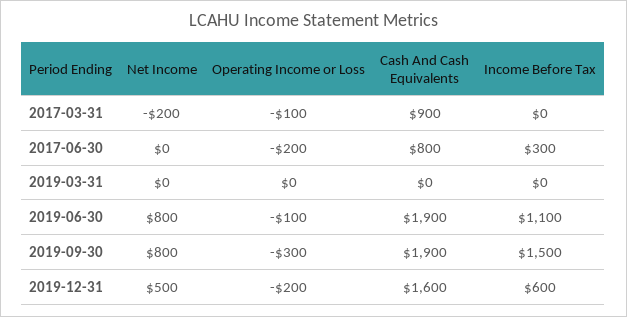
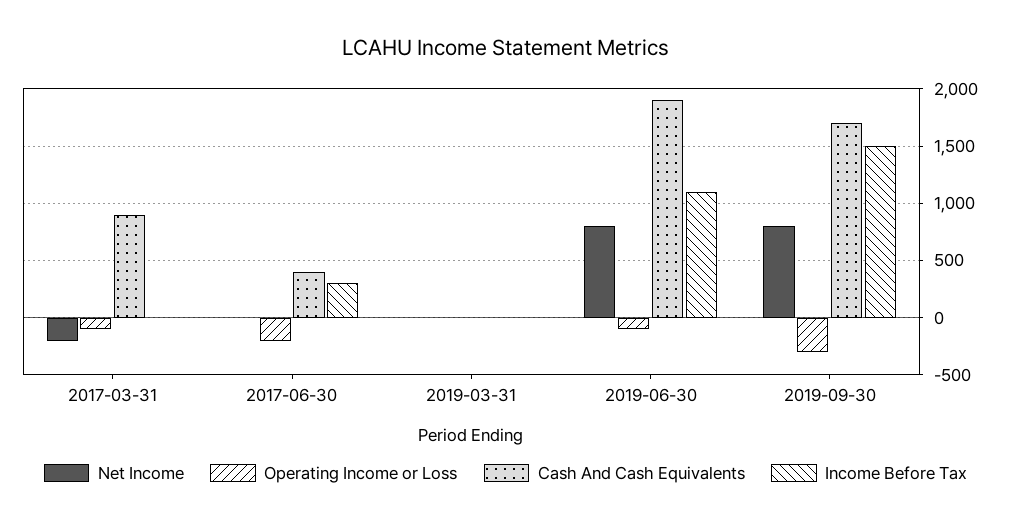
Cash And Cash Equivalents, 2017-06-30: 800 -> 400
Cash And Cash Equivalents, 2019-09-30: 1900 -> 1700
Net Income, 2019-12-31: 500 -> none
Operating Income or Loss, 2019-12-31: -200 -> none
Cash And Cash Equivalents, 2019-12-31: 1600 -> none
Income Before Tax, 2019-12-31: 600 -> none

